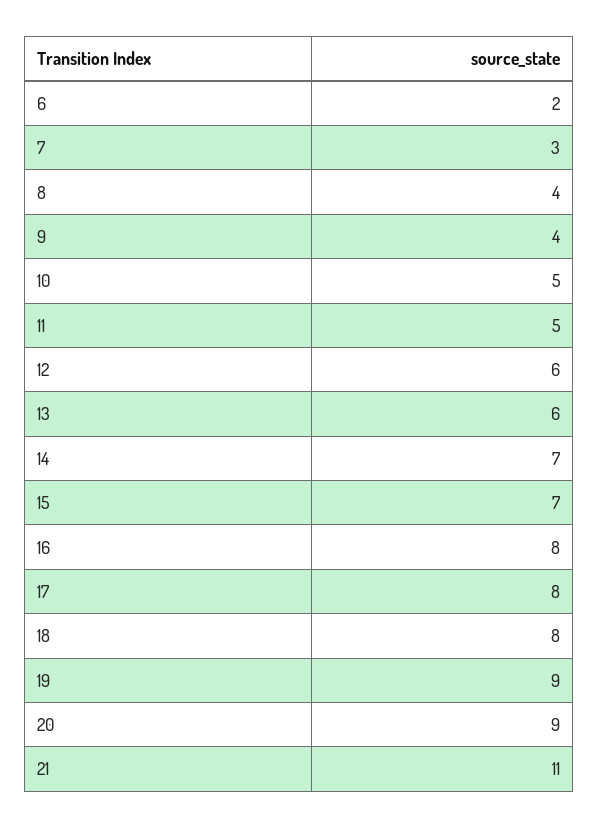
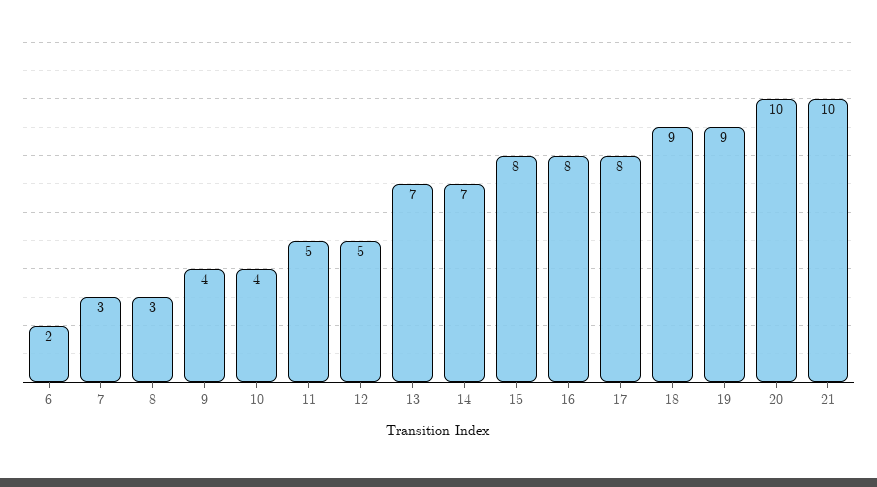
8: 4 -> 3
10: 5 -> 4
12: 6 -> 5
13: 6 -> 7
15: 7 -> 8
18: 8 -> 9
20: 9 -> 10
21: 11 -> 10

